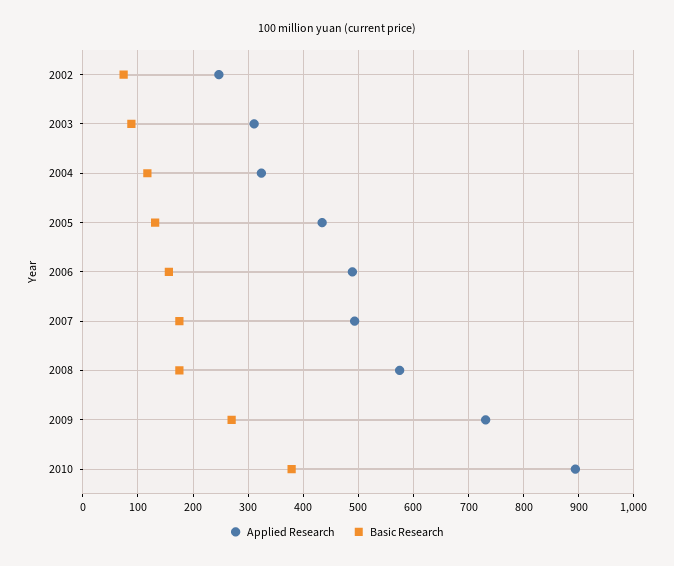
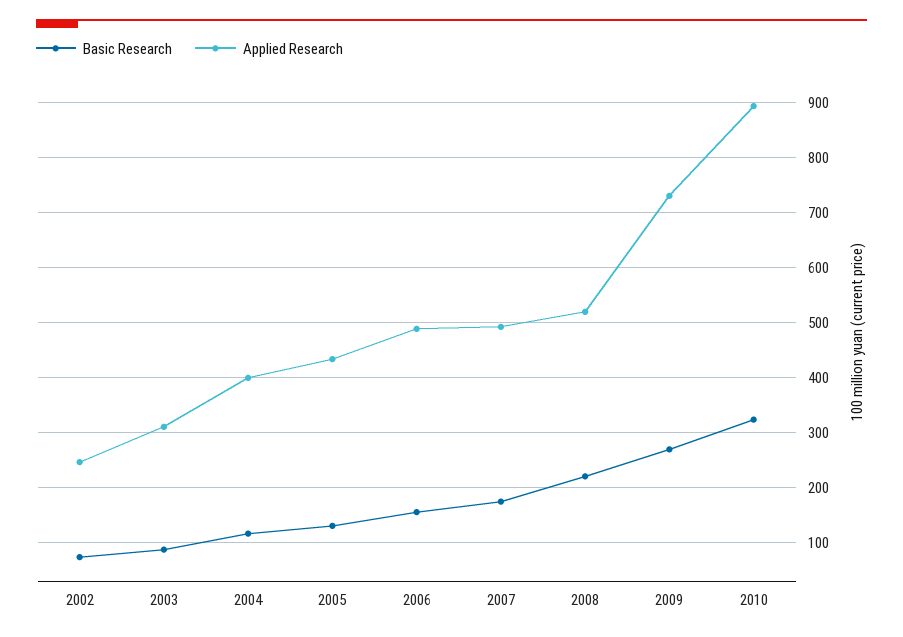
Applied Research, 2004: 320 -> 400
Applied Research, 2008: 580 -> 520
Basic Research, 2008: 180 -> 220
Basic Research, 2010: 380 -> 320

